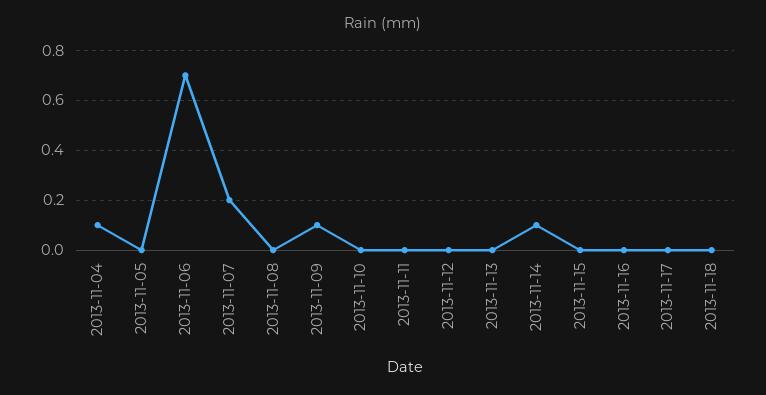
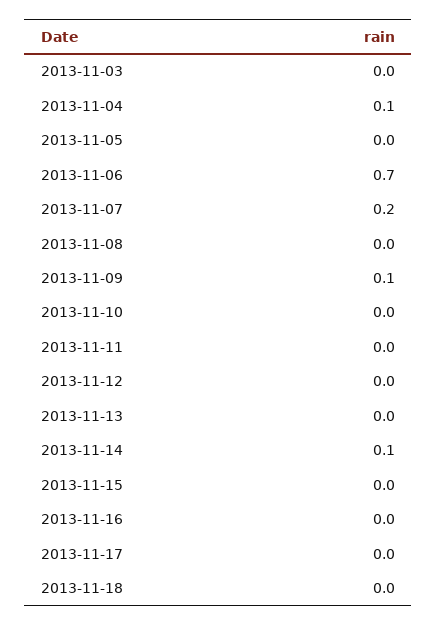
2013-11-03: none -> 0

